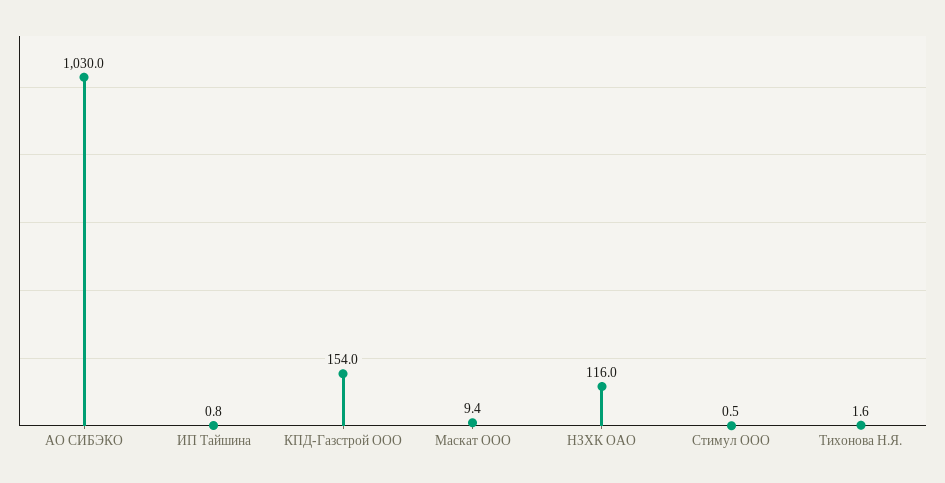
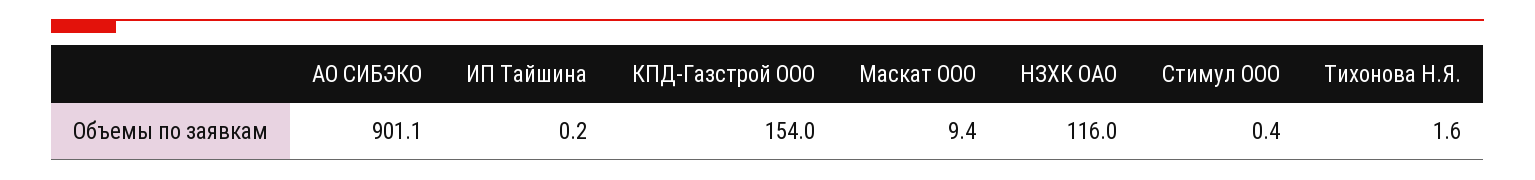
АО СИБЭКО: 1030 -> 901.1
ИП Тайшина: 0.8 -> 0.2
Стимул ООО: 0.5 -> 0.4

